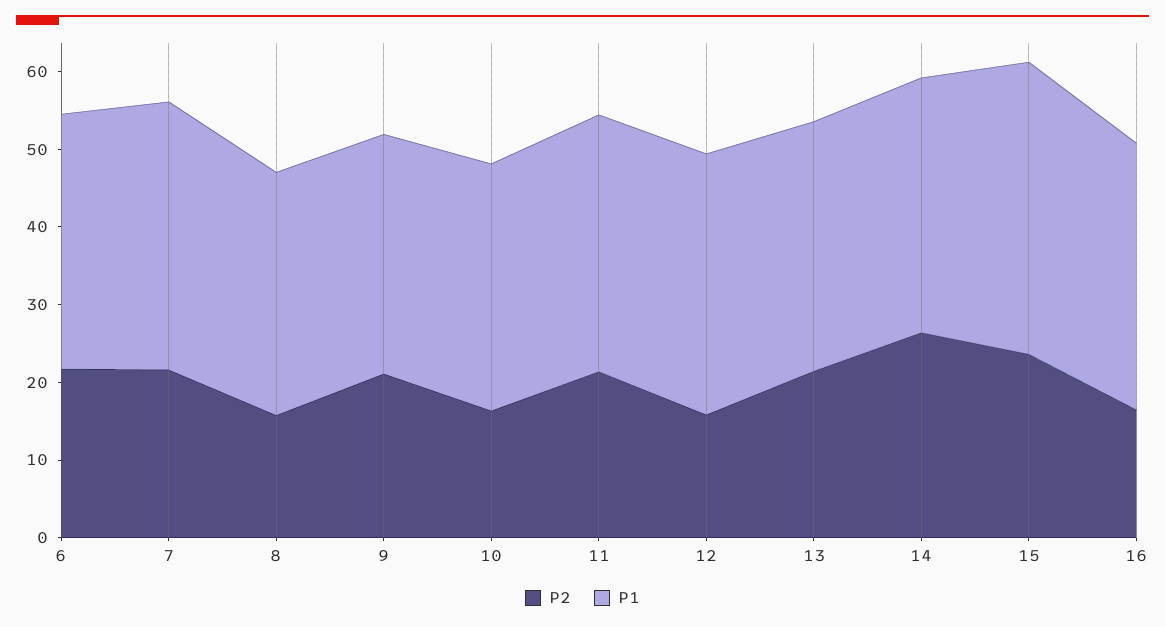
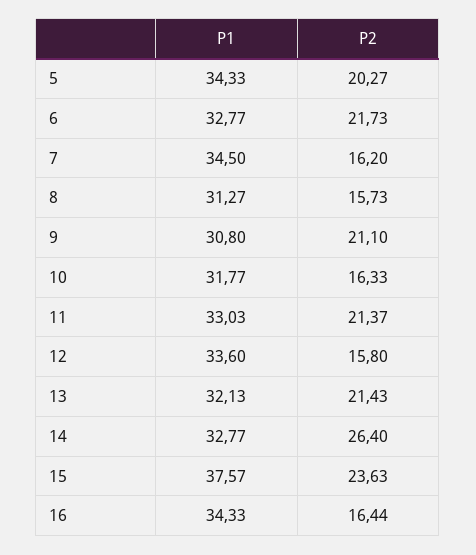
P2, 7: 22 -> 16.2
P1, 5: none -> 34.33
P2, 5: none -> 20.27

